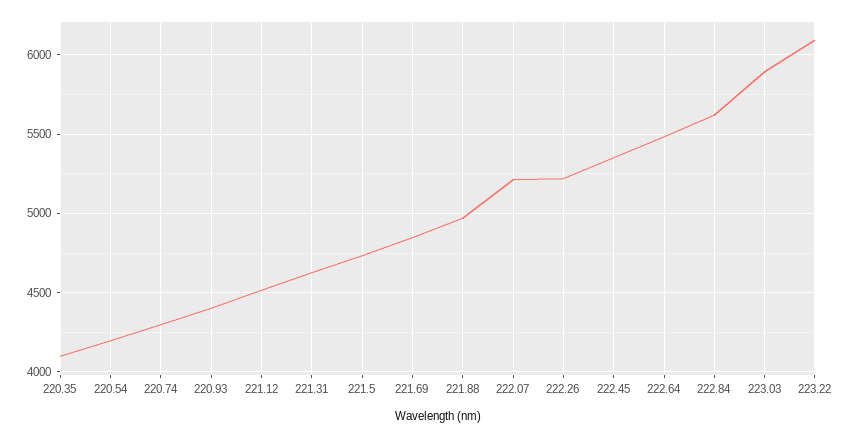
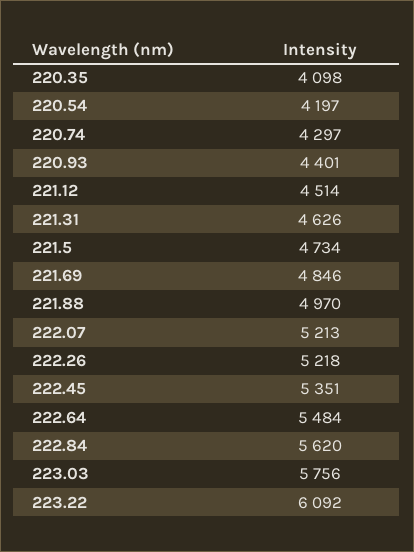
223.03: 5900 -> 5756

